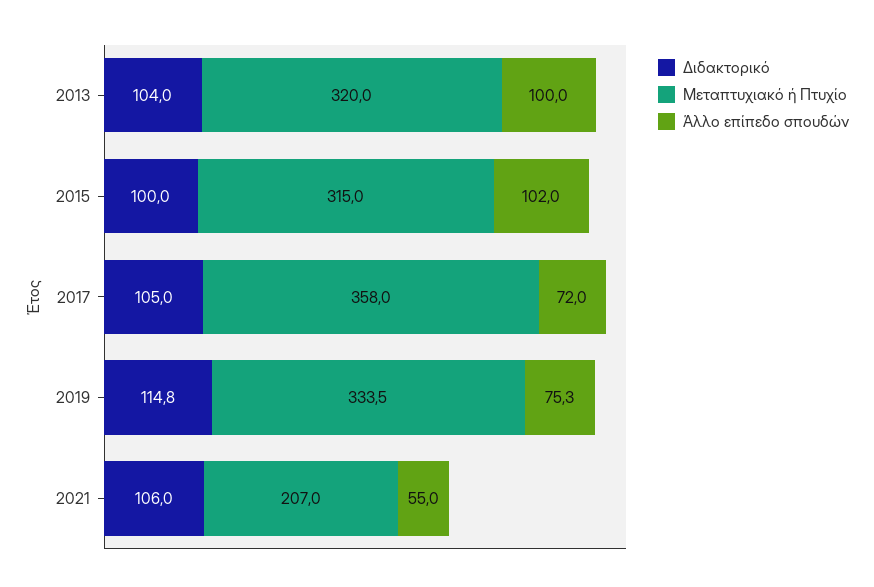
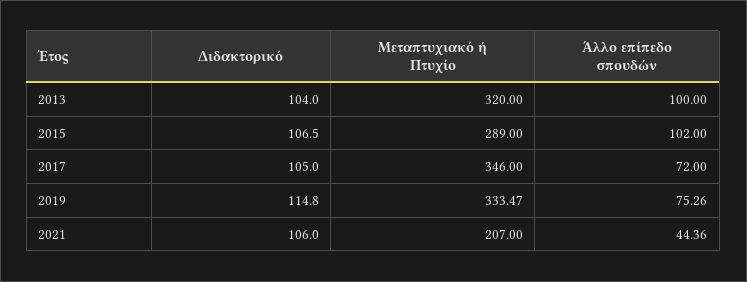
Διδακτορικό, 2015: 100 -> 106.5
Μεταπτυχιακό ή Πτυχίο, 2015: 315 -> 289
Μεταπτυχιακό ή Πτυχίο, 2017: 358 -> 346
Άλλο επίπεδο σπουδών, 2021: 55 -> 44.36

